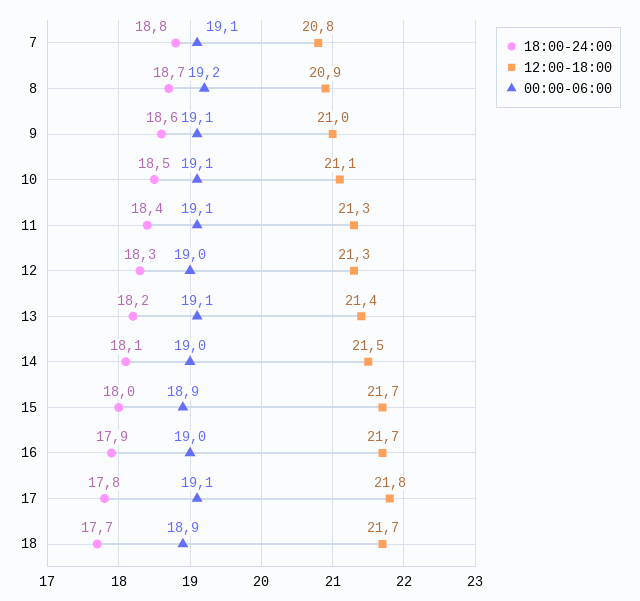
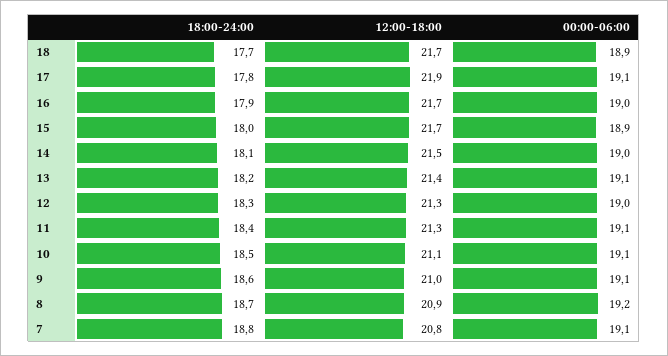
12:00-18:00, 17: 21.8 -> 21.9

